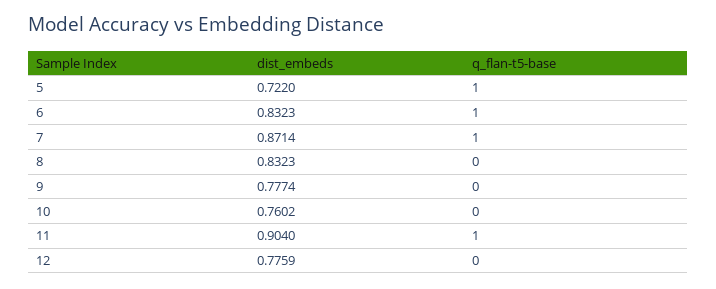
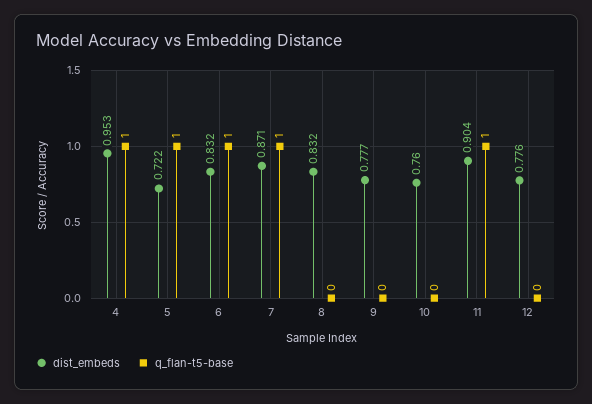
dist_embeds, 4: none -> 0.953
q_flan-t5-base, 4: none -> 1

